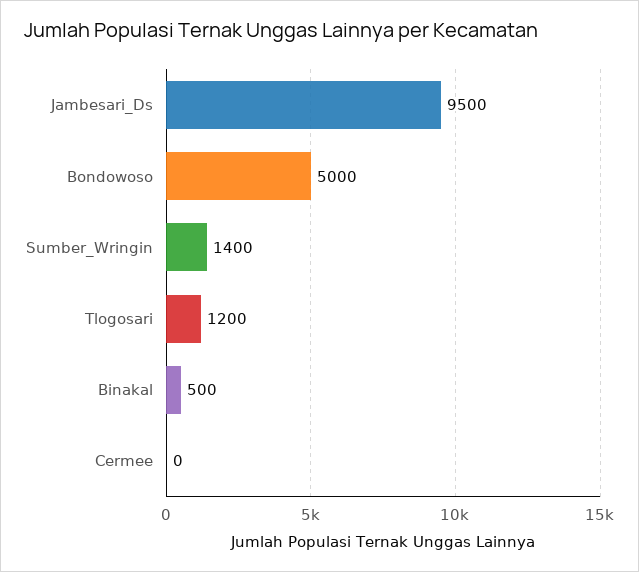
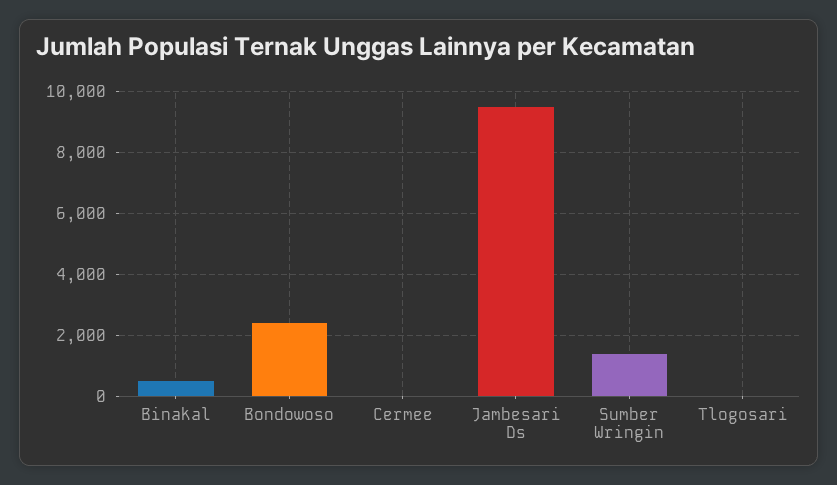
Bondowoso: 5000 -> 2400
Tlogosari: 1200 -> 0

